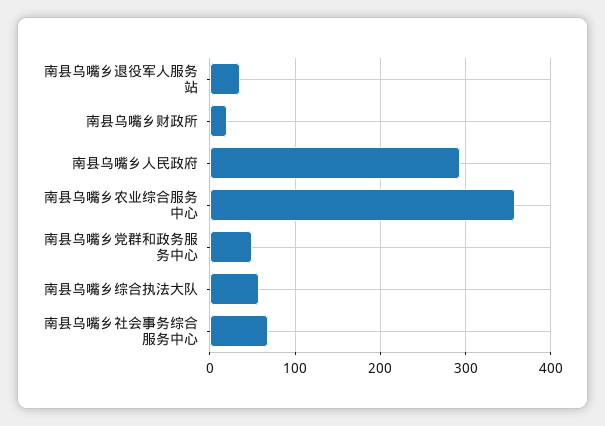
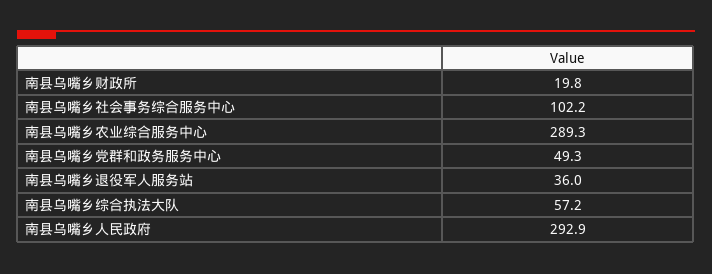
南县乌嘴乡农业综合服务中心: 360 -> 289.3
南县乌嘴乡社会事务综合服务中心: 70 -> 102.2

